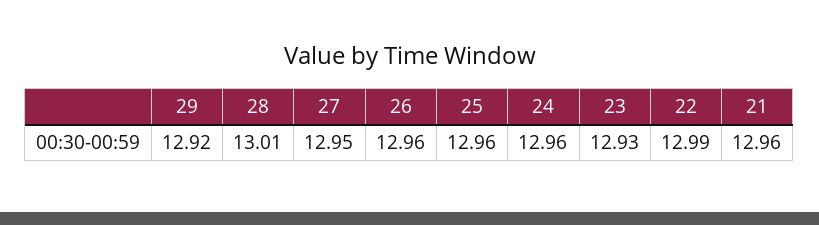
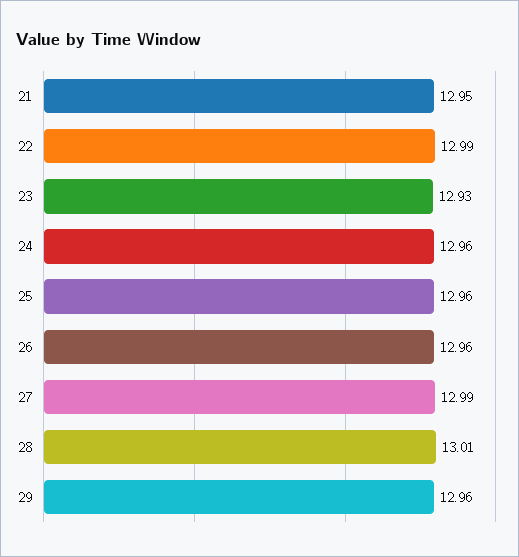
29: 12.92 -> 12.96
27: 12.95 -> 12.99
21: 12.96 -> 12.95

